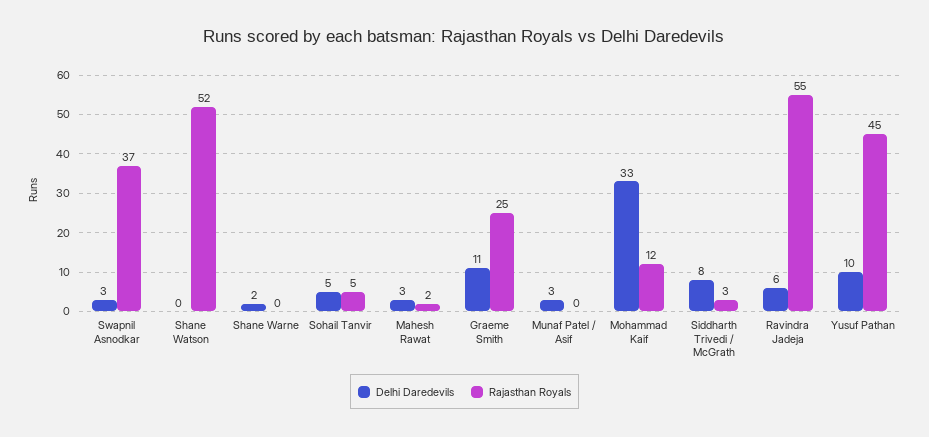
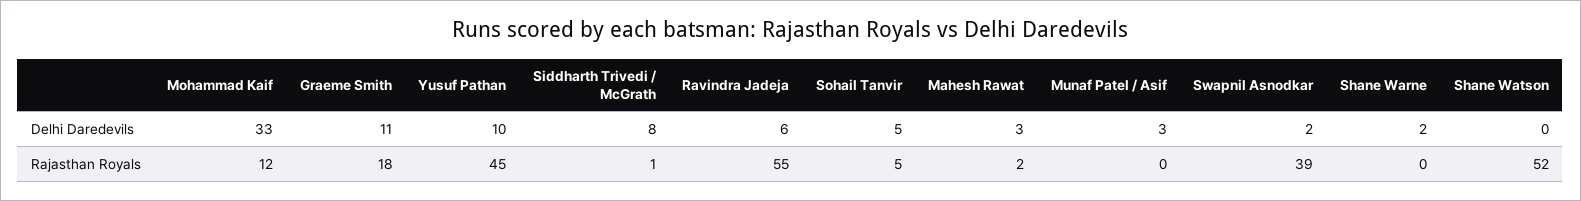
Delhi Daredevils, Swapnil Asnodkar: 3 -> 2
Rajasthan Royals, Swapnil Asnodkar: 37 -> 39
Rajasthan Royals, Graeme Smith: 25 -> 18
Rajasthan Royals, Siddharth Trivedi / McGrath: 3 -> 1

